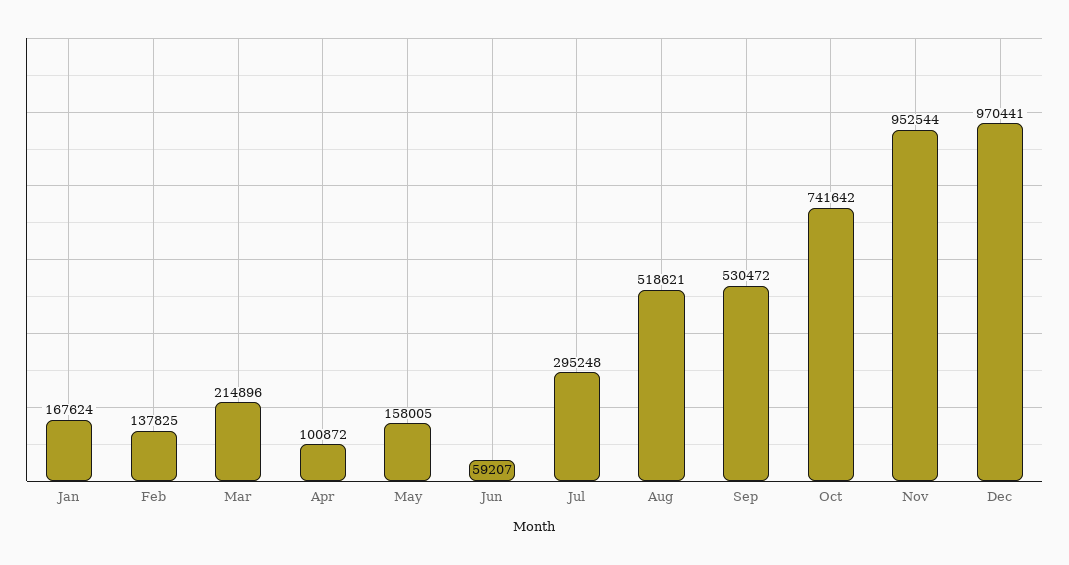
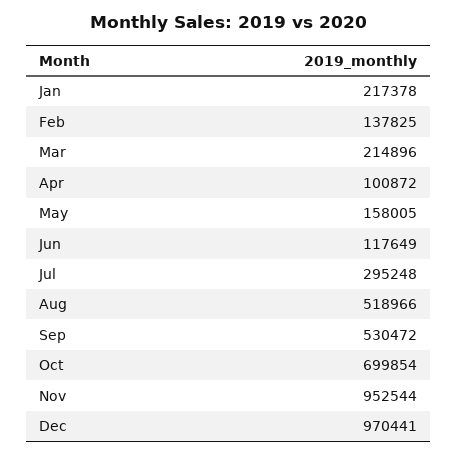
Jan: 167624 -> 217378
Jun: 59207 -> 117649
Aug: 518621 -> 518966
Oct: 741642 -> 699854

